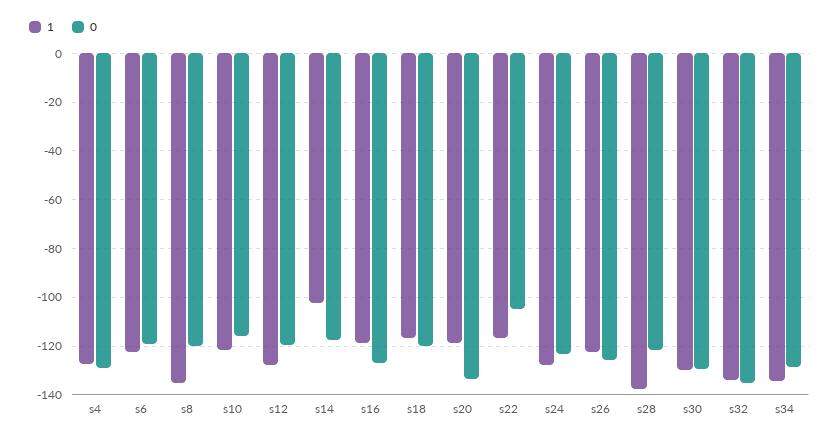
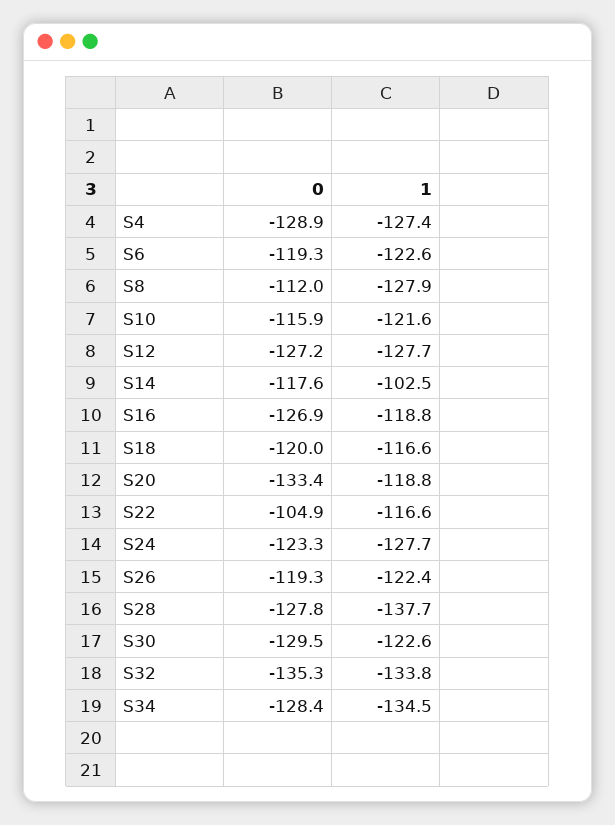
1, s8: -135 -> -127.9
0, s8: -120 -> -112
0, s12: -120 -> -127.2
0, s26: -125 -> -119.3
0, s28: -122.5 -> -127.8
1, s30: -130 -> -122.6

